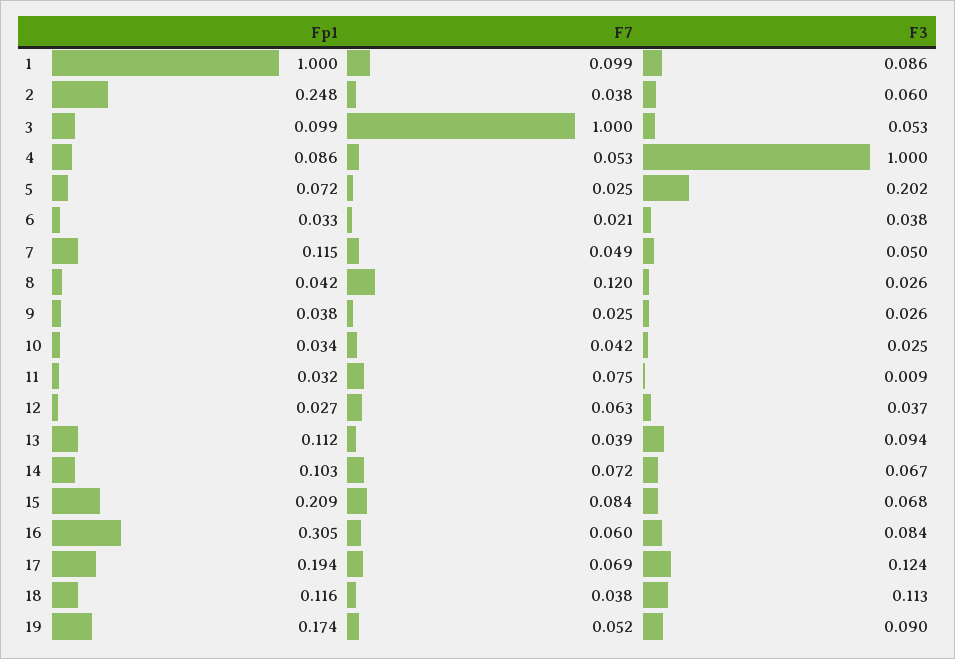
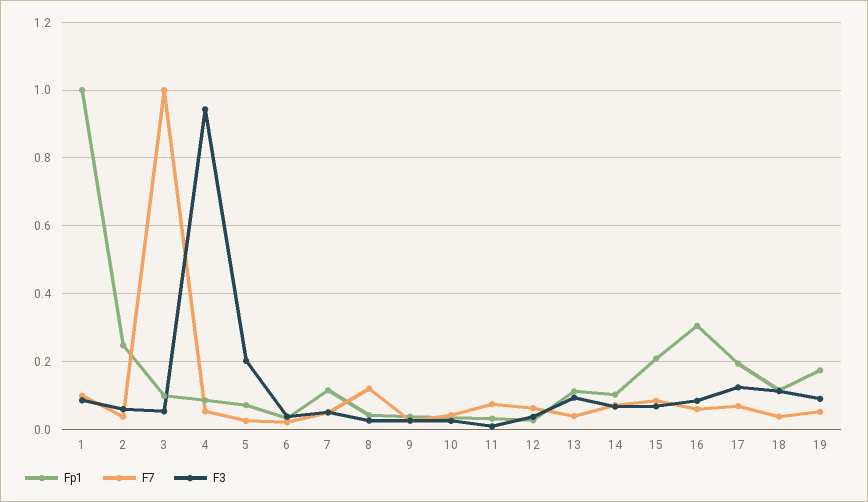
F3, 4: 1 -> 0.94

